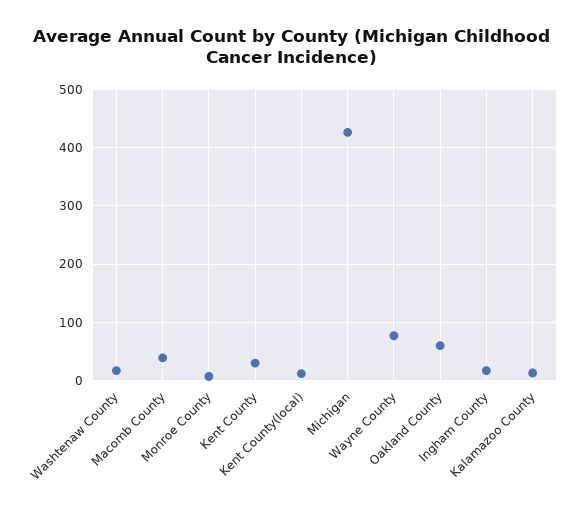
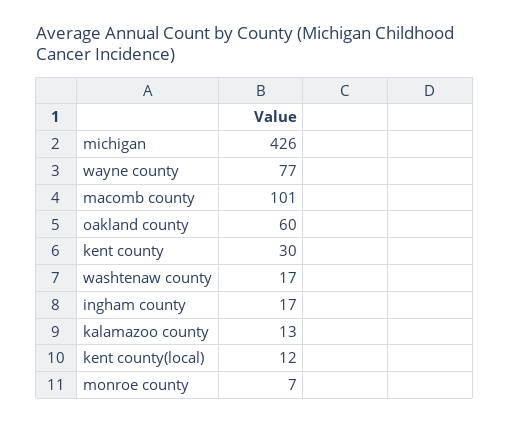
Macomb County: 40 -> 101

